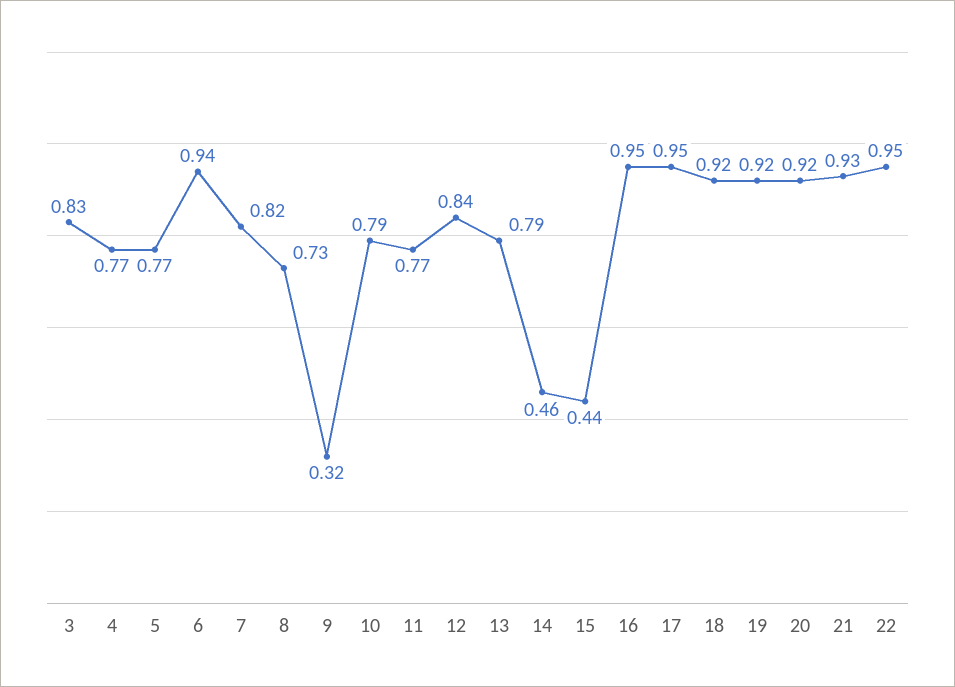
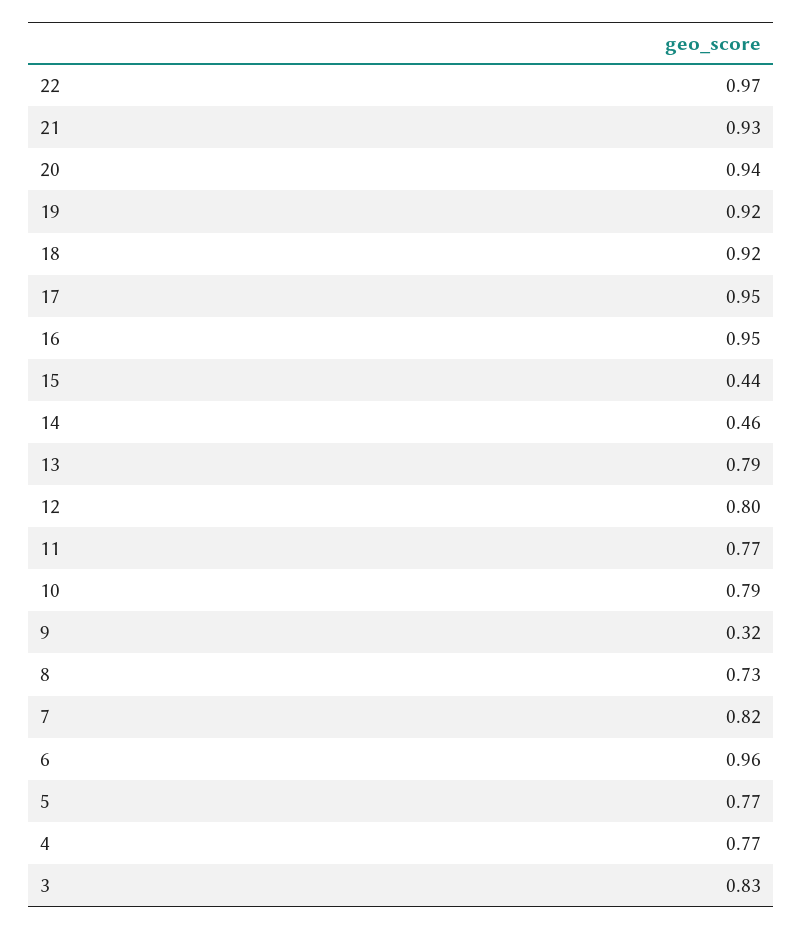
6: 0.94 -> 0.96
12: 0.84 -> 0.8
20: 0.92 -> 0.94
22: 0.95 -> 0.97

